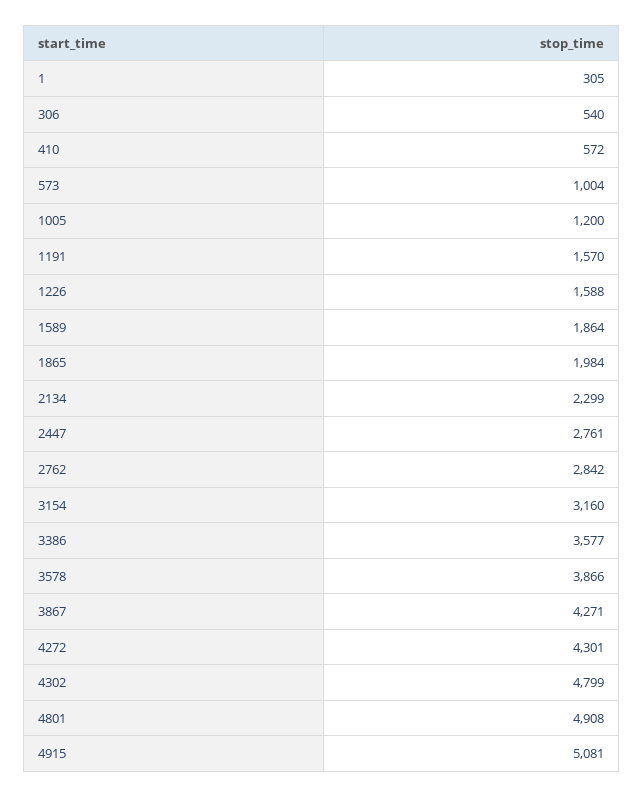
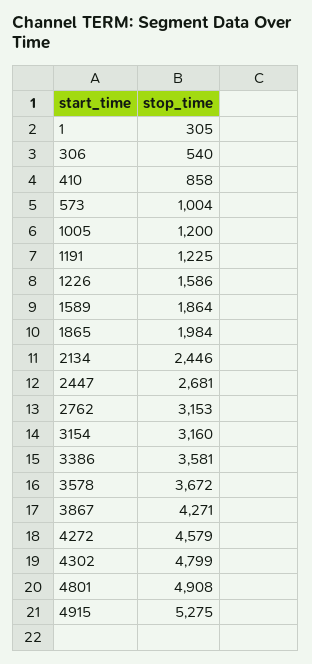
410: 572 -> 858
1191: 1570 -> 1225
1226: 1588 -> 1586
2134: 2299 -> 2446
2447: 2761 -> 2681
2762: 2842 -> 3153
3386: 3577 -> 3581
3578: 3866 -> 3672
4272: 4301 -> 4579
4915: 5081 -> 5275

